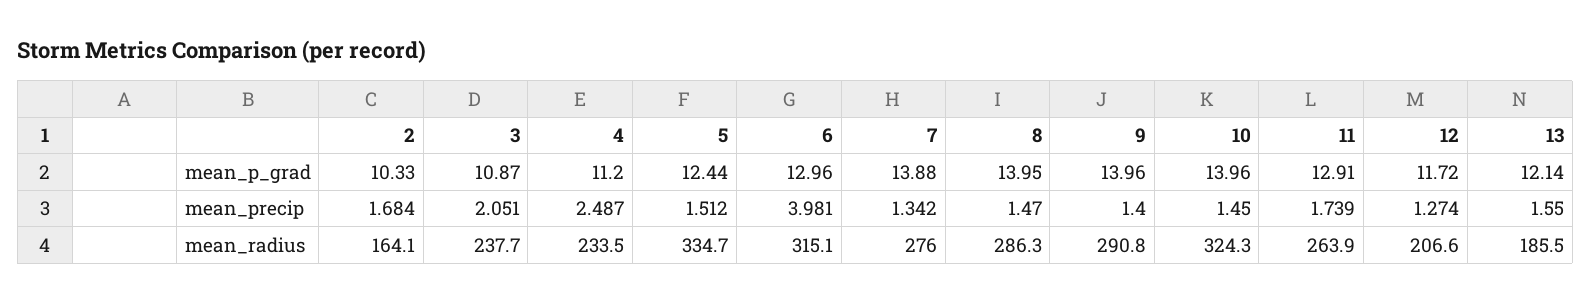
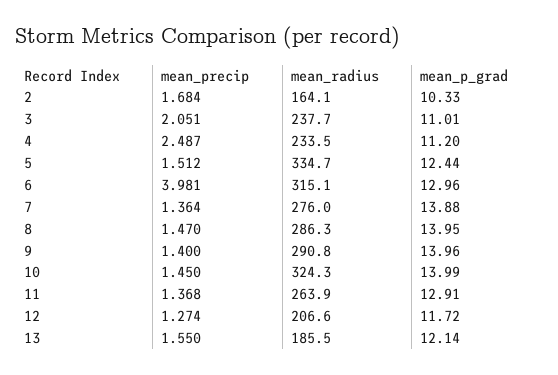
3, mean_p_grad: 10.87 -> 11.01
10, mean_p_grad: 13.96 -> 13.99
7, mean_precip: 1.342 -> 1.364
11, mean_precip: 1.739 -> 1.368

